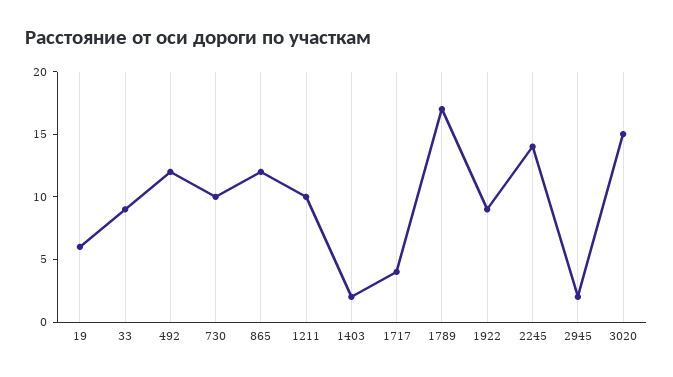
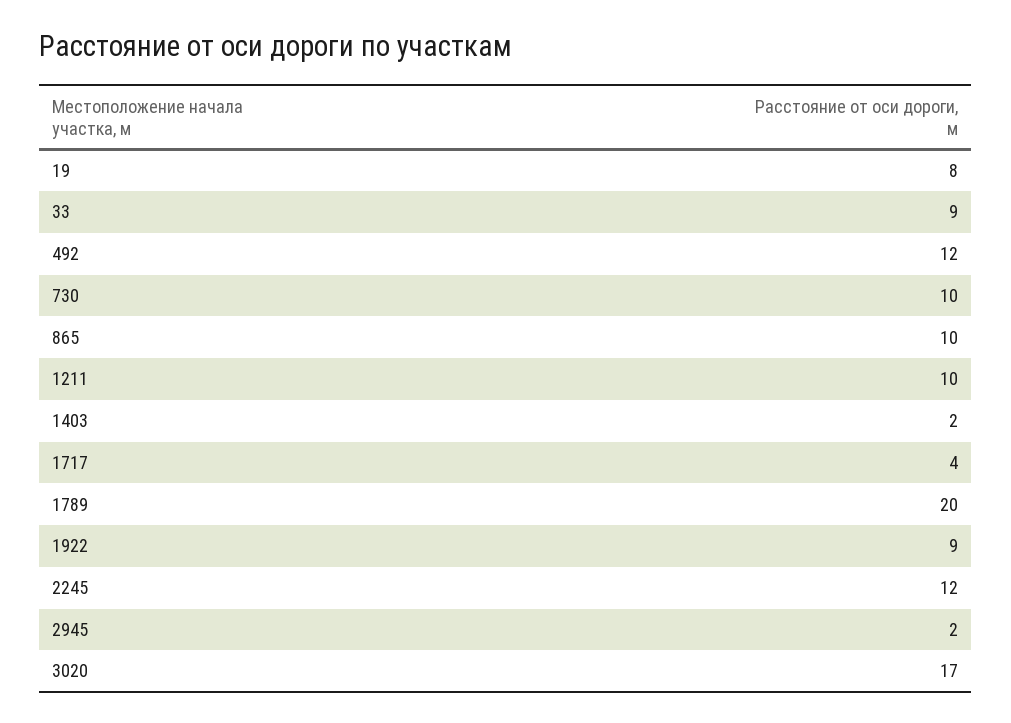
19: 6 -> 8
865: 12 -> 10
1789: 17 -> 20
2245: 14 -> 12
3020: 15 -> 17

